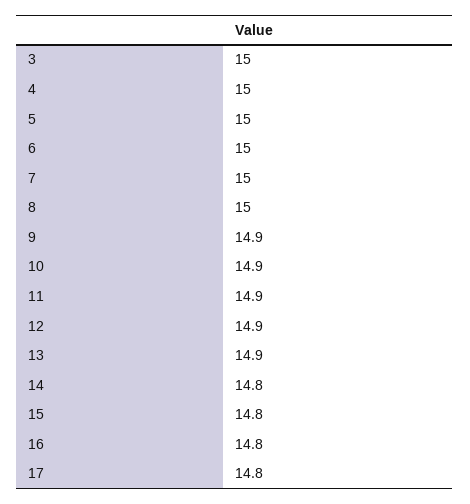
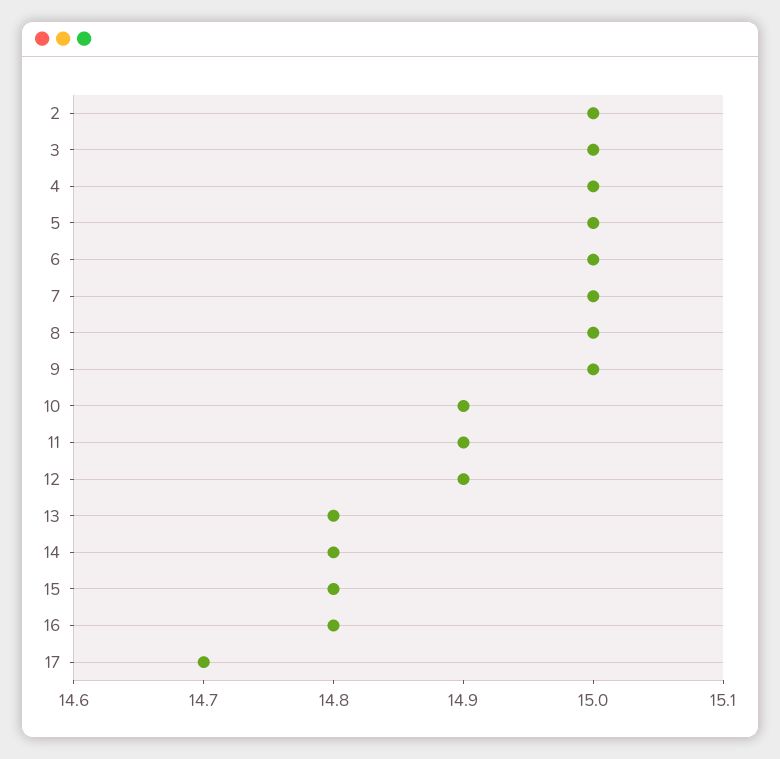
9: 14.9 -> 15
13: 14.9 -> 14.8
17: 14.8 -> 14.7
2: none -> 15

